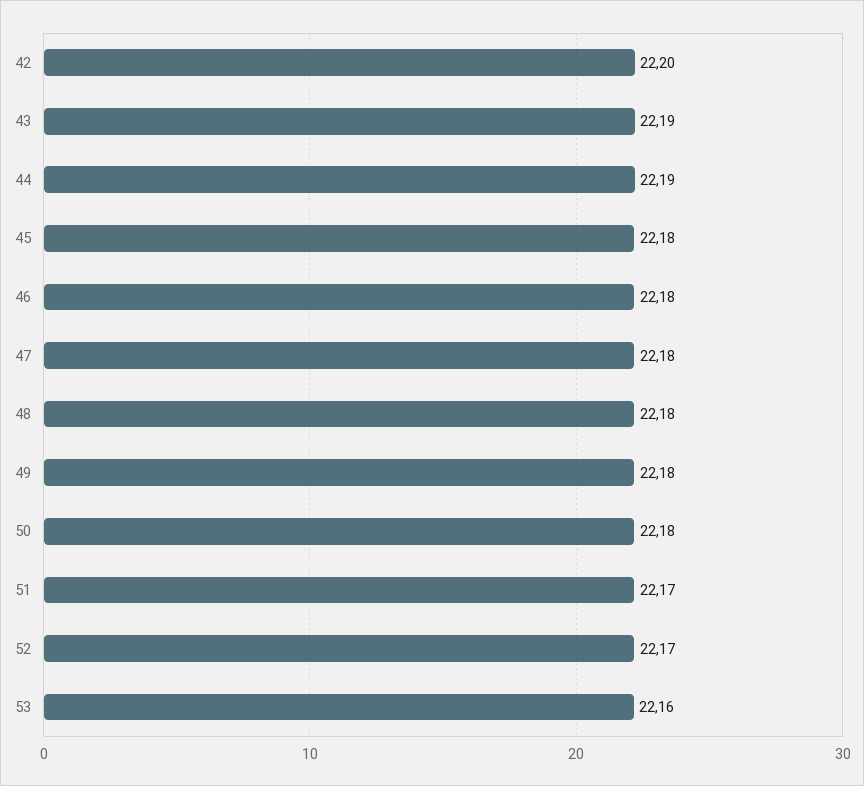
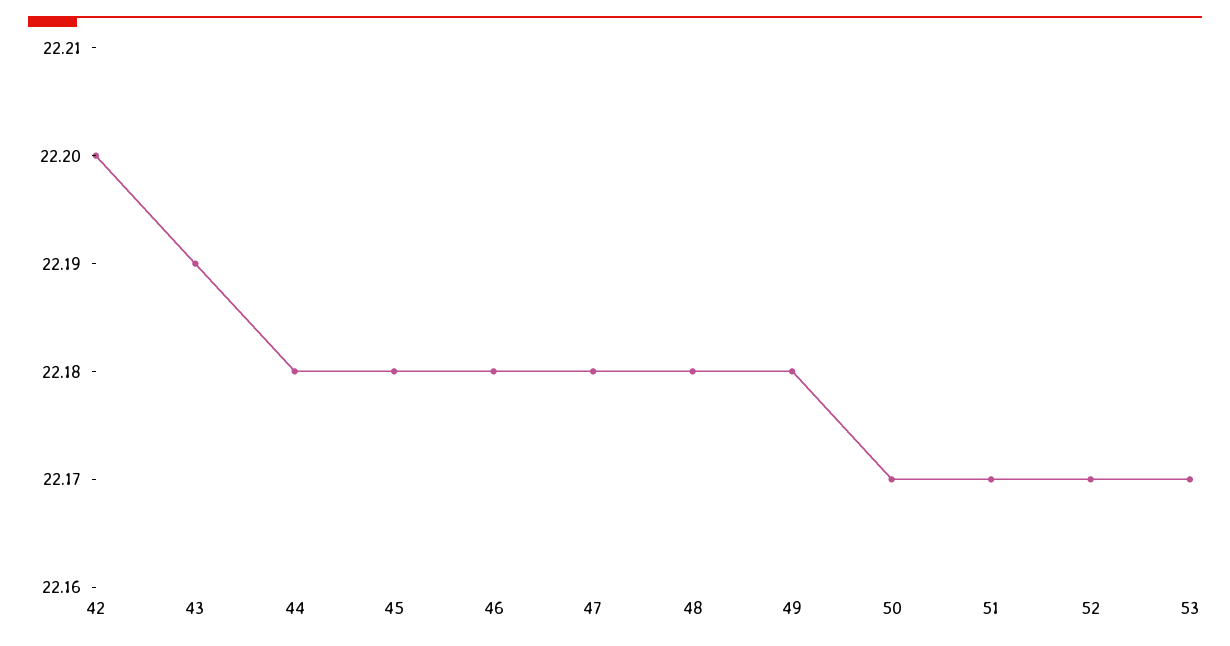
44: 22.19 -> 22.18
50: 22.18 -> 22.17
53: 22.16 -> 22.17

